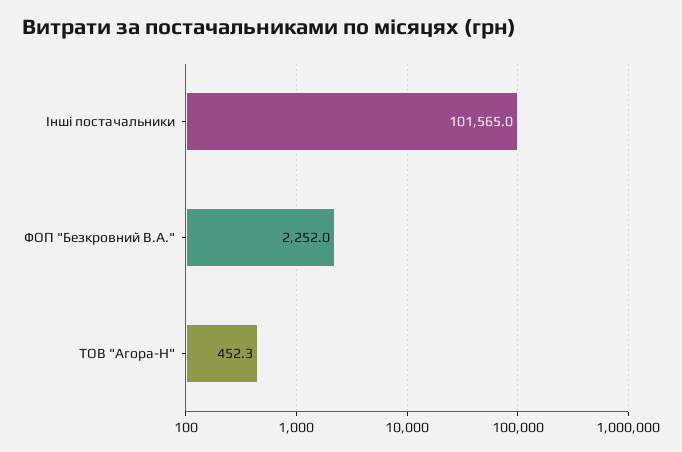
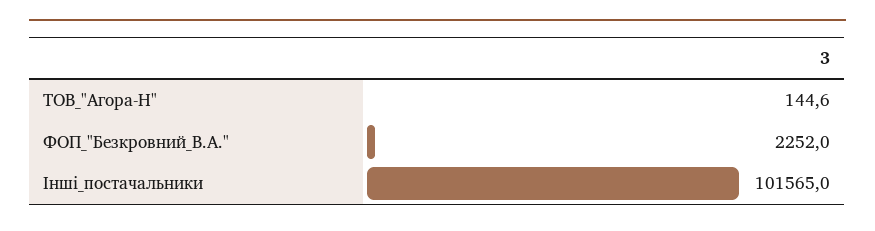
ТОВ "Агора-Н": 452.3 -> 144.6

